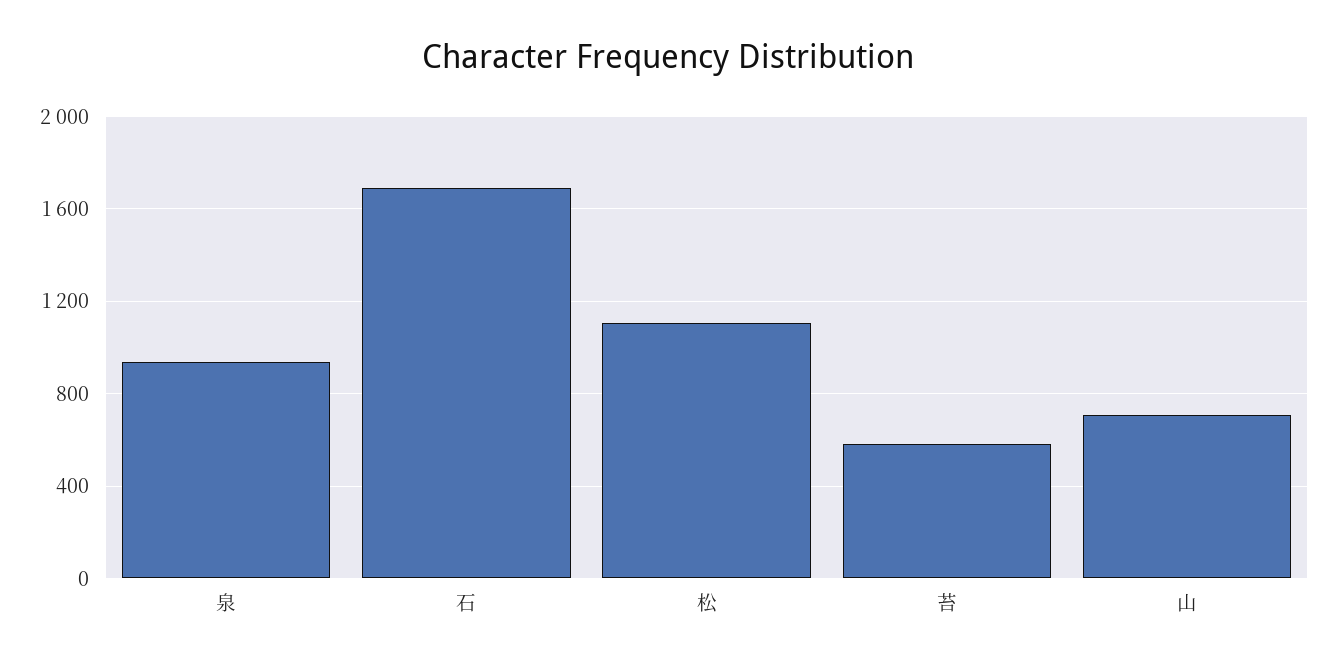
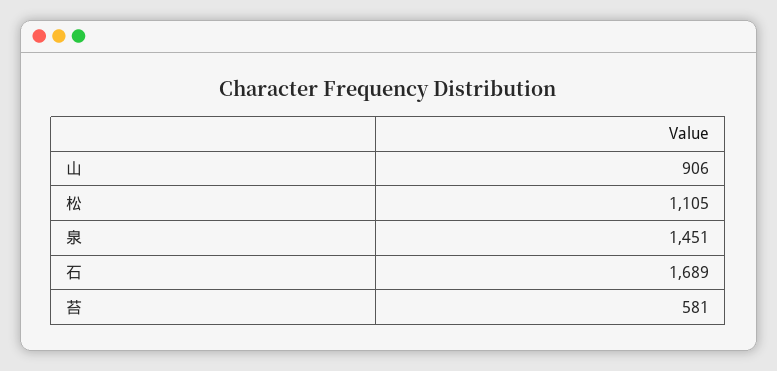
泉: 950 -> 1451
山: 700 -> 906

